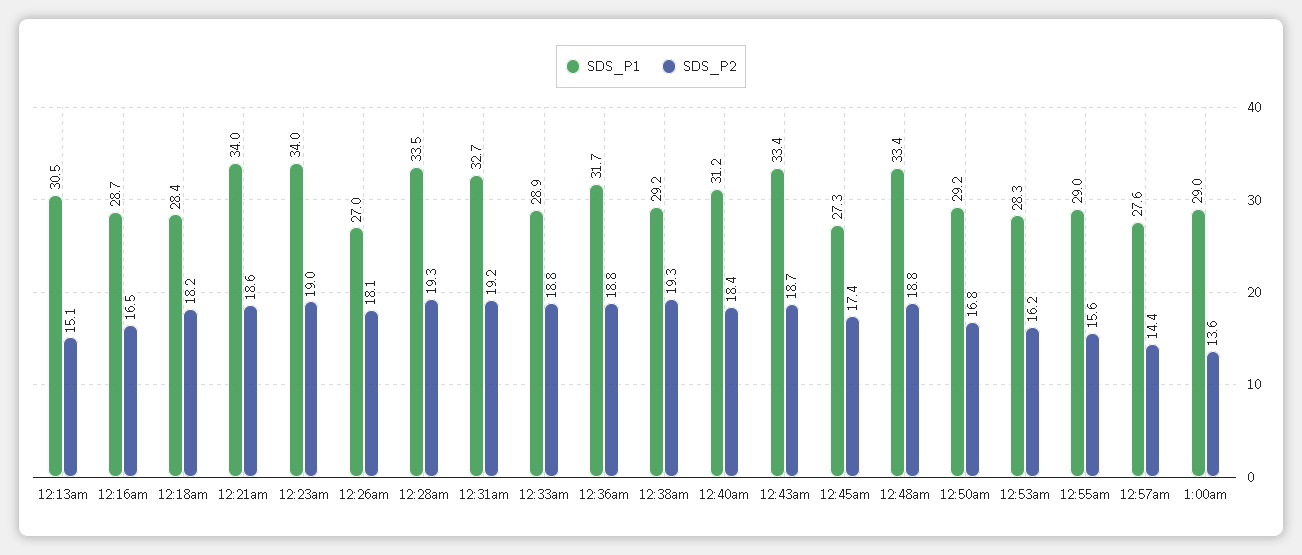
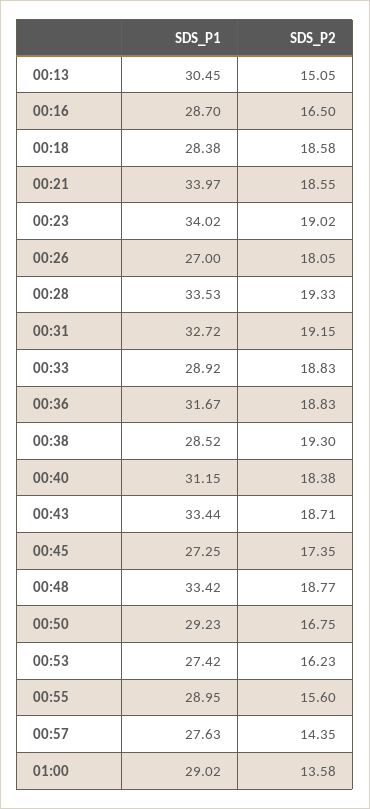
SDS_P2, 12:18am: 18.2 -> 18.58
SDS_P1, 12:38am: 29.2 -> 28.52
SDS_P1, 12:53am: 28.3 -> 27.42

